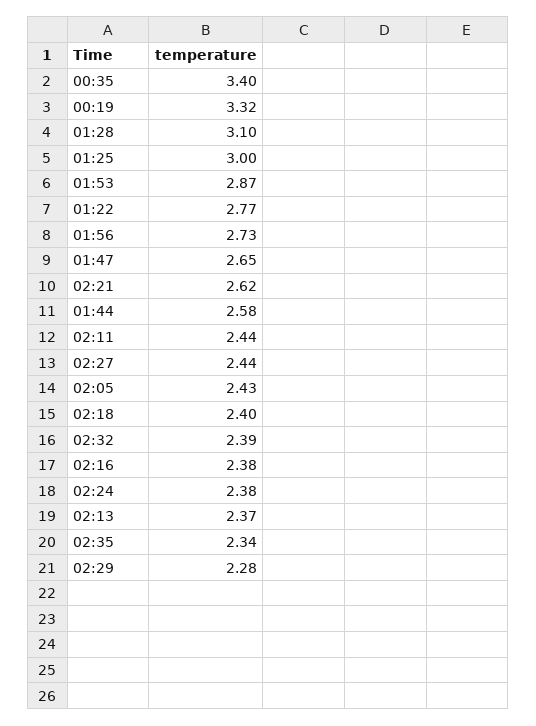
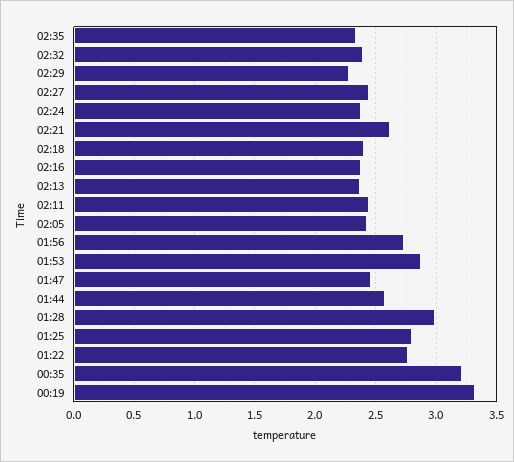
00:35: 3.4 -> 3.2
01:28: 3.1 -> 3
01:25: 3 -> 2.8
01:47: 2.65 -> 2.45

